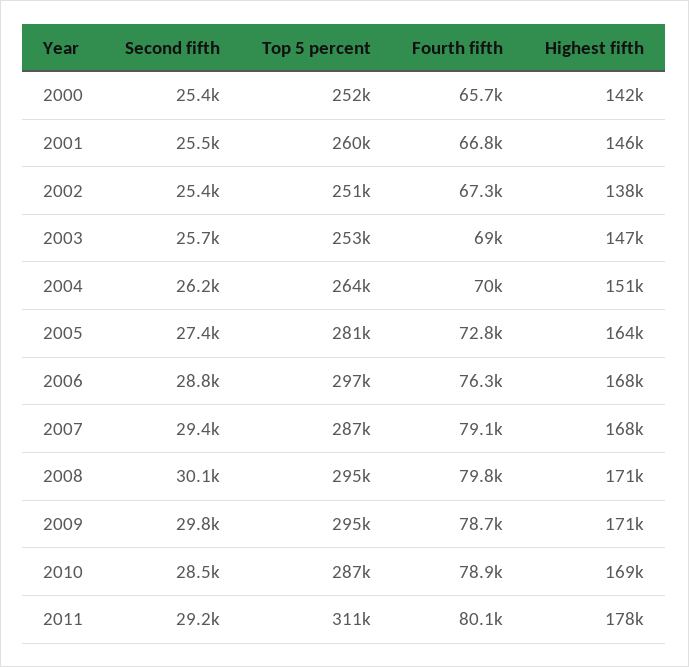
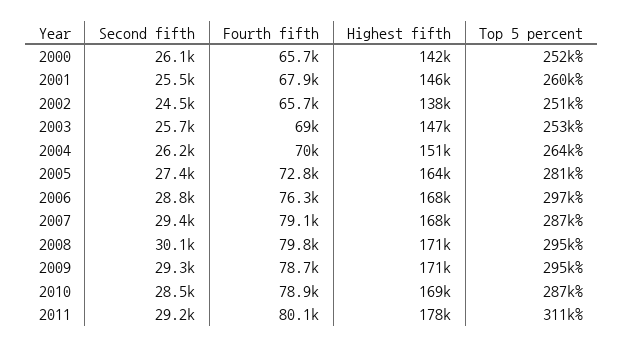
Second fifth, 2000: 25400 -> 26100
Fourth fifth, 2001: 66800 -> 67900
Second fifth, 2002: 25400 -> 24500
Fourth fifth, 2002: 67300 -> 65700
Second fifth, 2009: 29800 -> 29300

